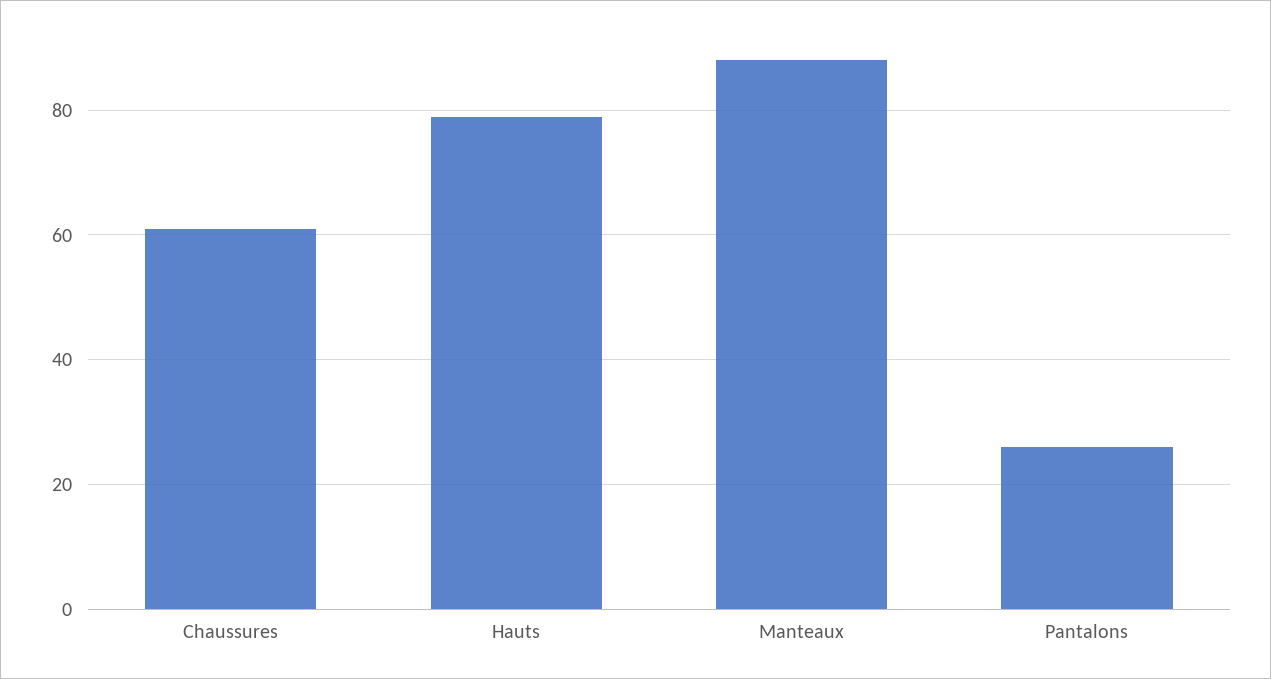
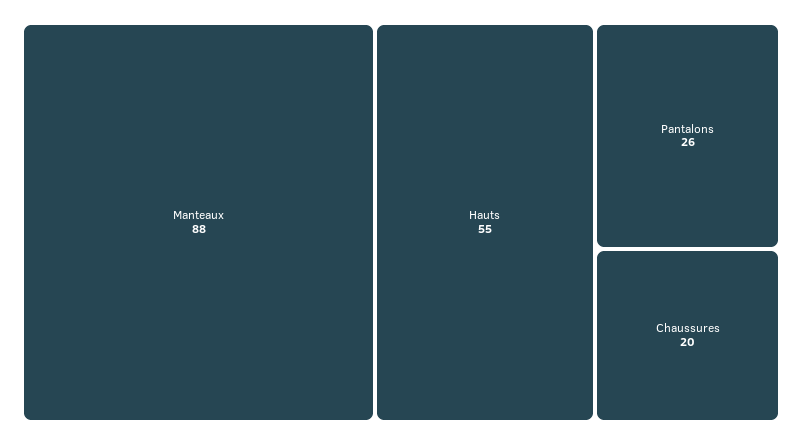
Chaussures: 60 -> 20
Hauts: 80 -> 55

